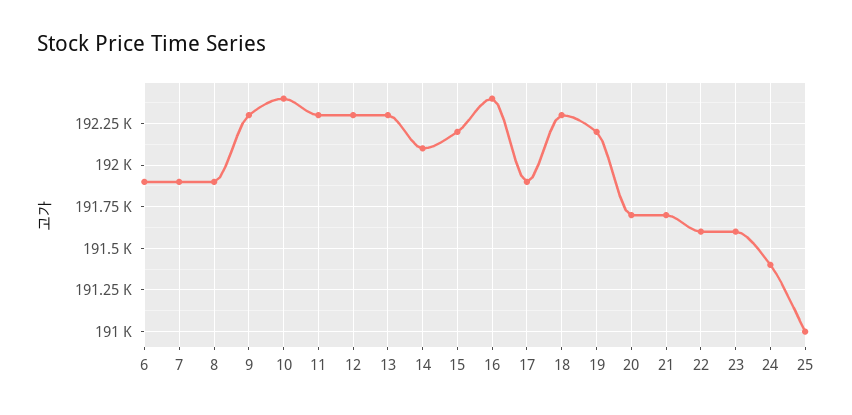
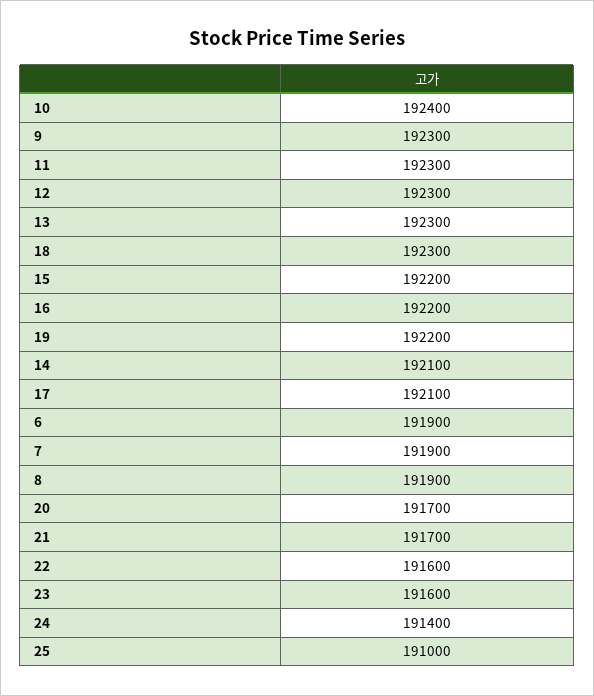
16: 192400 -> 192200
17: 191900 -> 192100

